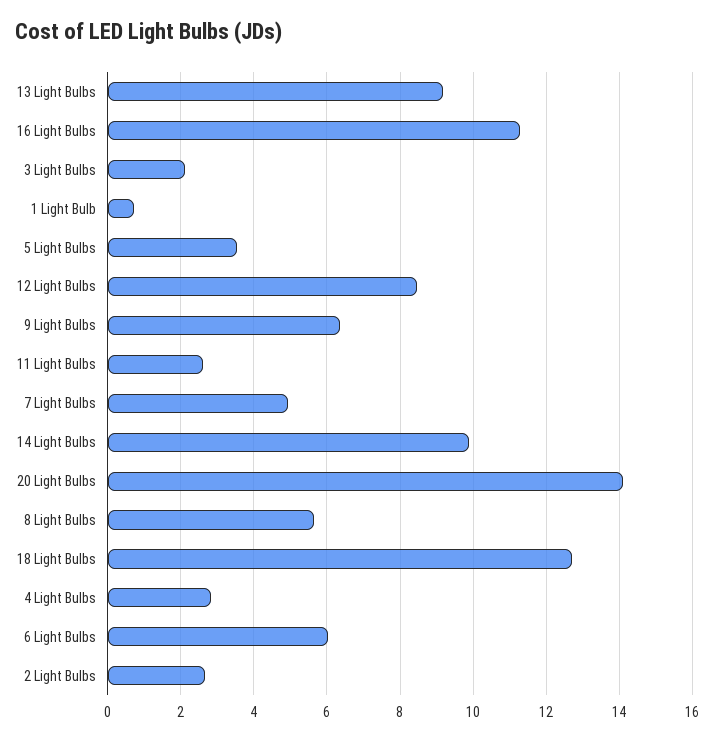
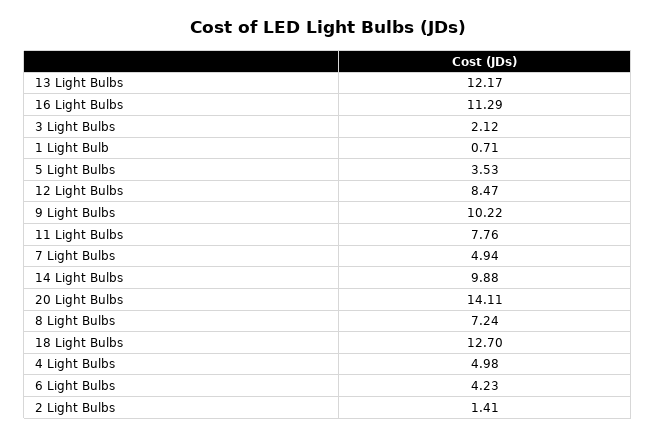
13 Light Bulbs: 9.2 -> 12.17
9 Light Bulbs: 6.4 -> 10.22
11 Light Bulbs: 2.6 -> 7.76
8 Light Bulbs: 5.6 -> 7.24
4 Light Bulbs: 2.8 -> 4.98
6 Light Bulbs: 6 -> 4.23
2 Light Bulbs: 2.6 -> 1.41

